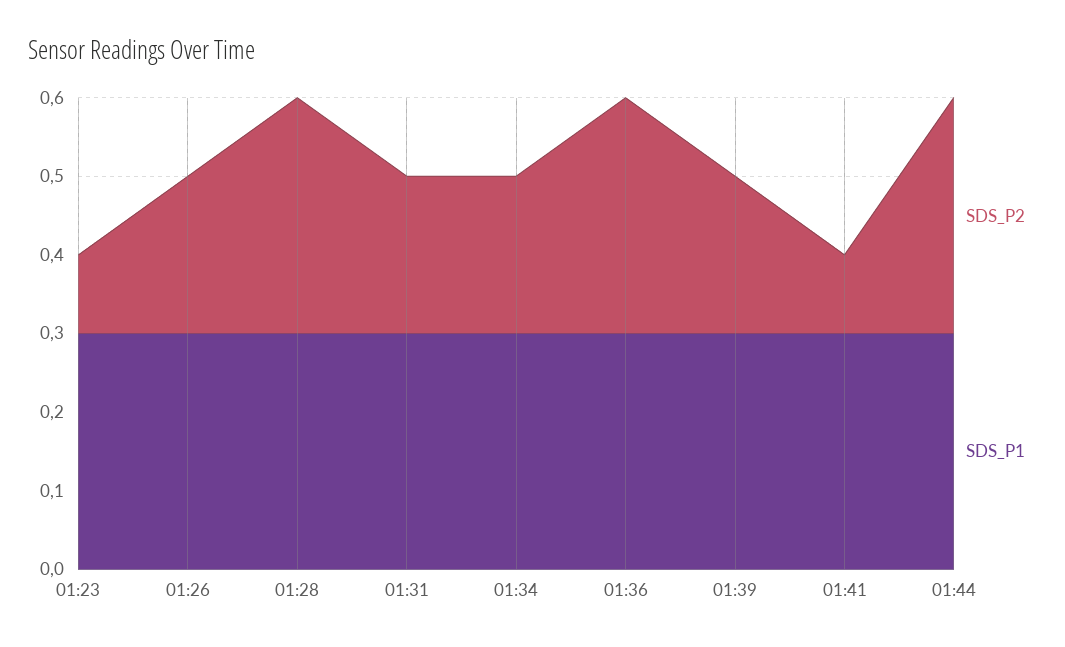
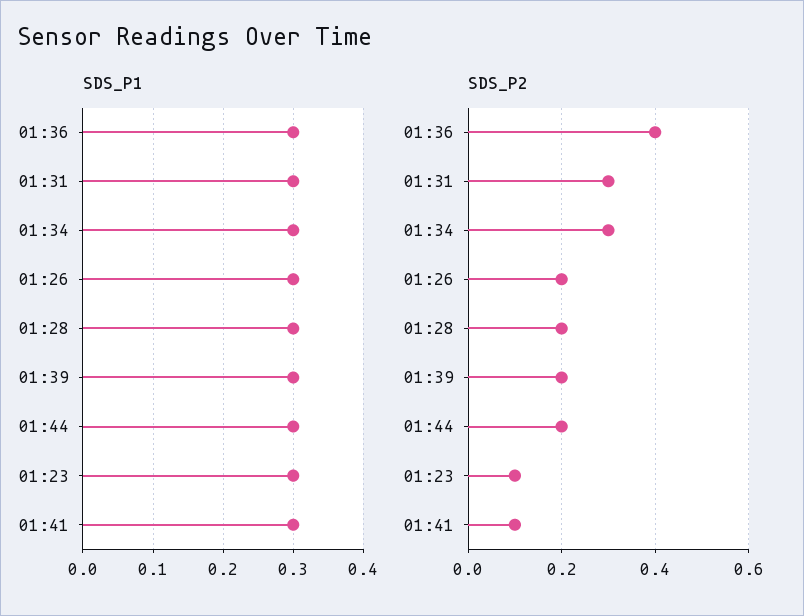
SDS_P2, 01:28: 0.3 -> 0.2
SDS_P2, 01:31: 0.2 -> 0.3
SDS_P2, 01:34: 0.2 -> 0.3
SDS_P2, 01:36: 0.3 -> 0.4
SDS_P2, 01:44: 0.3 -> 0.2

